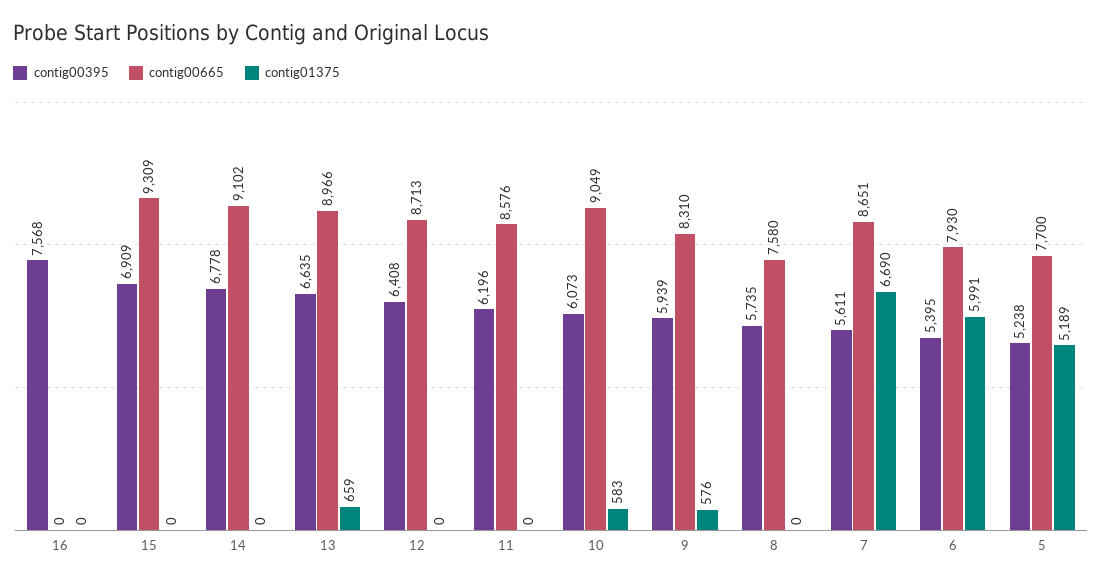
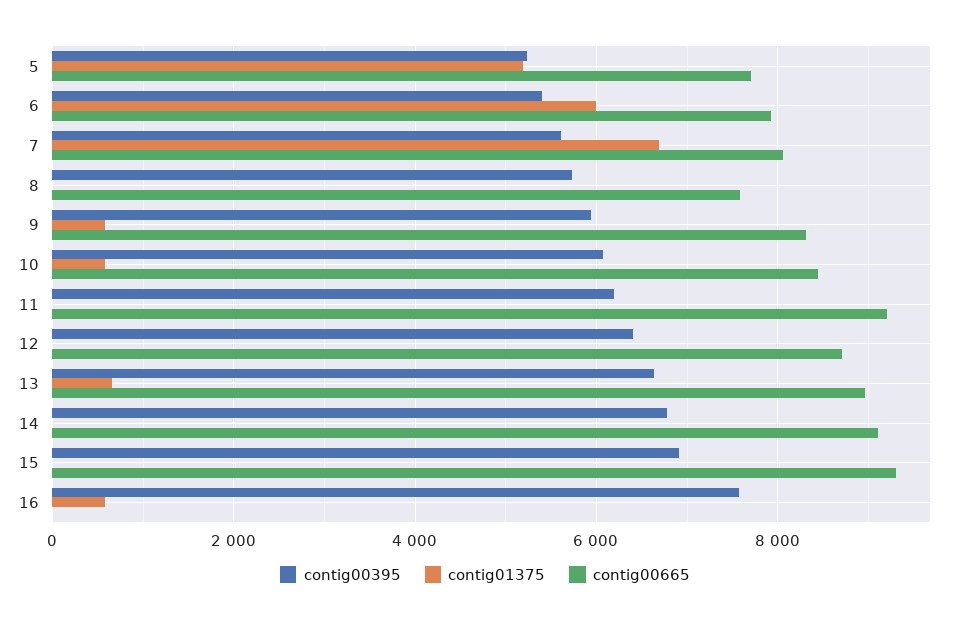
contig01375, 16: 0 -> 600
contig00665, 11: 8576 -> 9200
contig00665, 10: 9049 -> 8400
contig00665, 7: 8651 -> 8000

